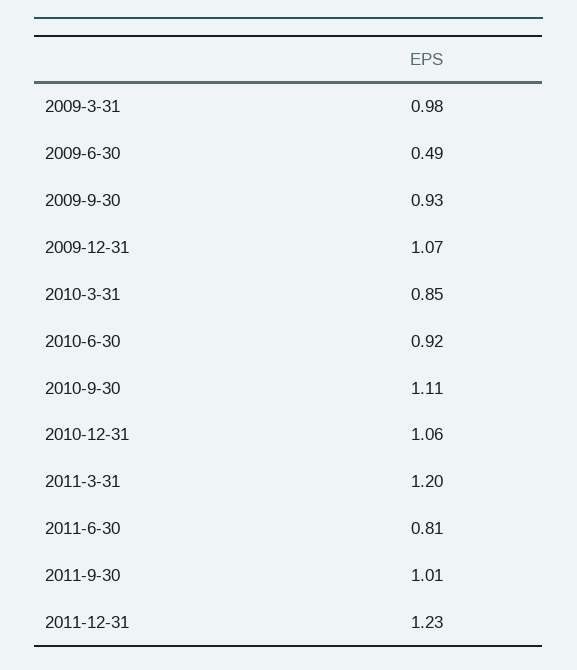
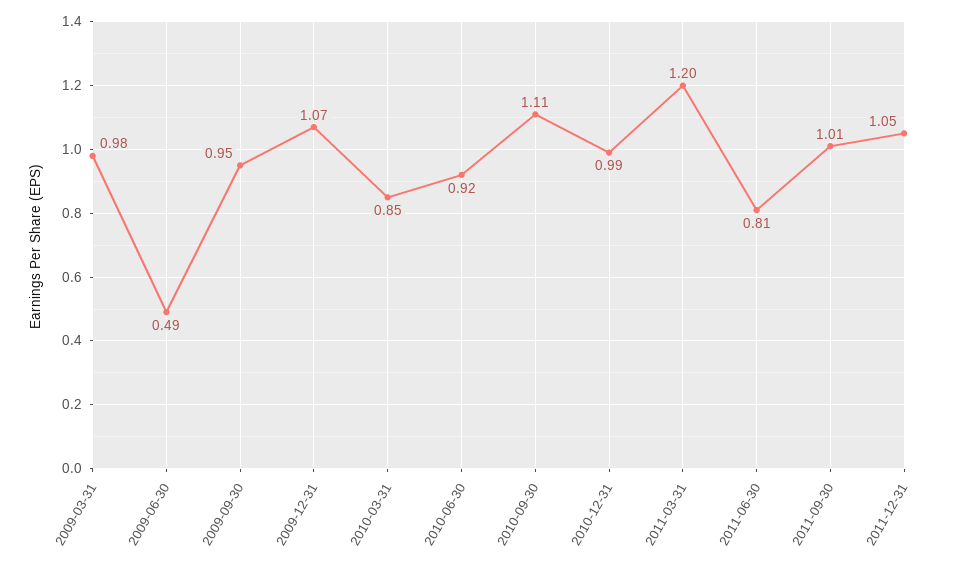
2009-9-30: 0.93 -> 0.95
2010-12-31: 1.06 -> 0.99
2011-12-31: 1.23 -> 1.05

